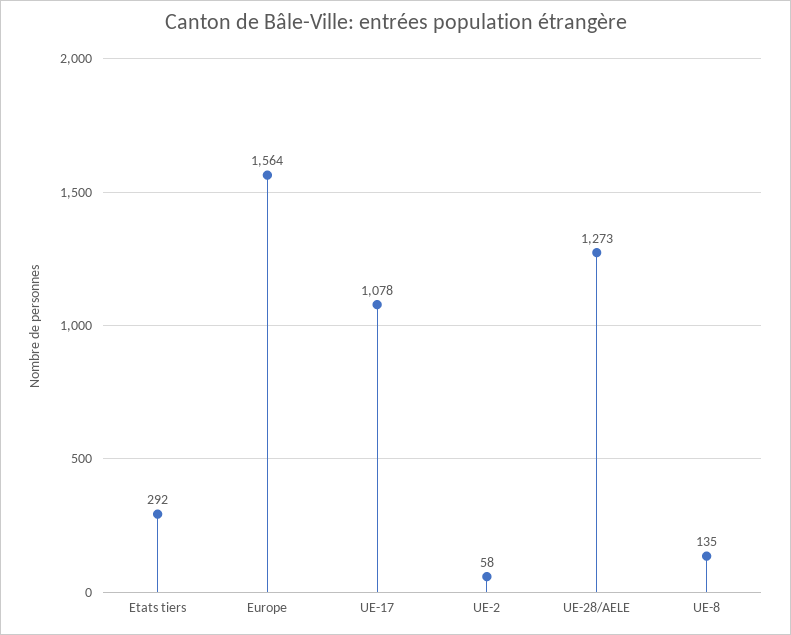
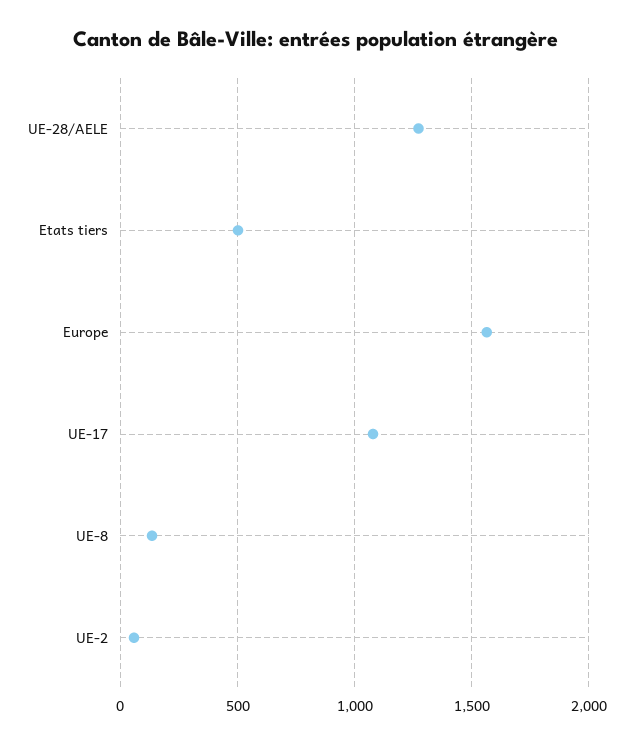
Etats tiers: 292 -> 500

